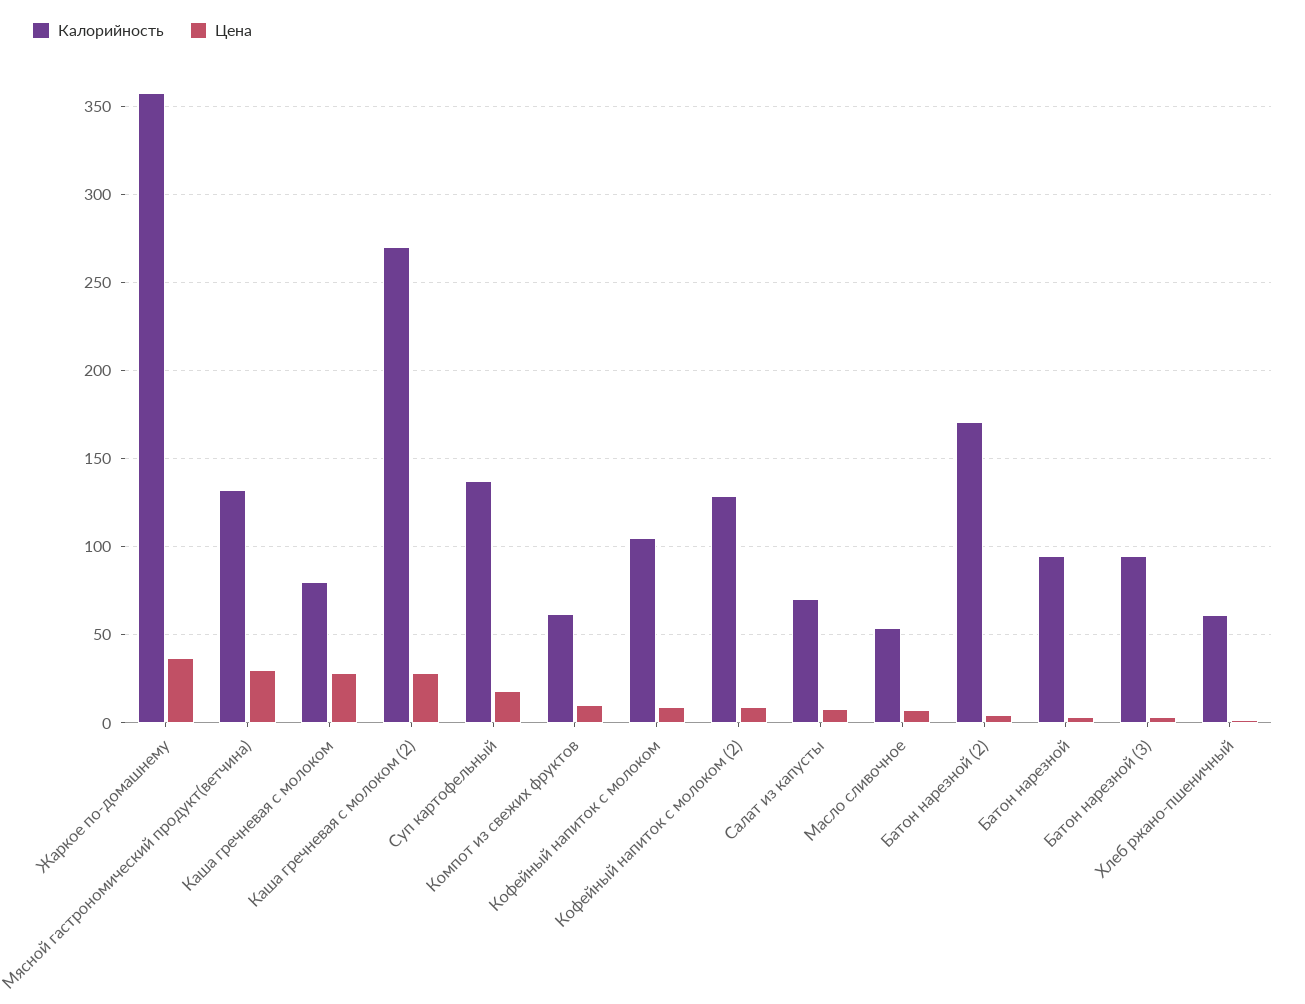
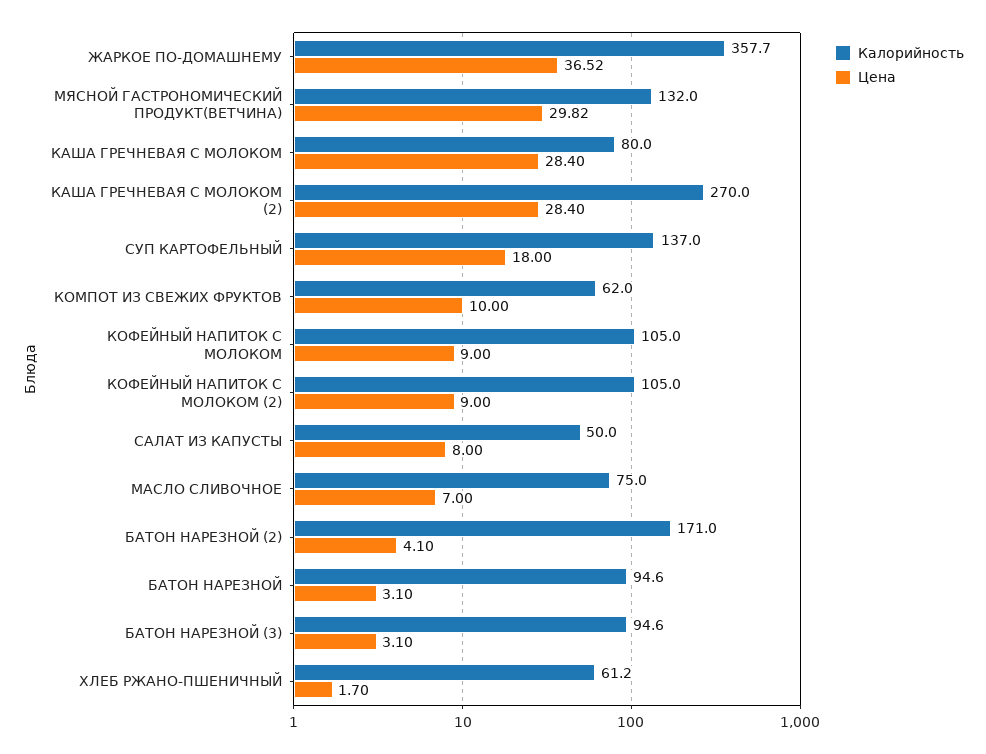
Калорийность, Кофейный напиток с молоком (2): 130 -> 105
Калорийность, Салат из капусты: 70 -> 50
Калорийность, Масло сливочное: 55 -> 75

